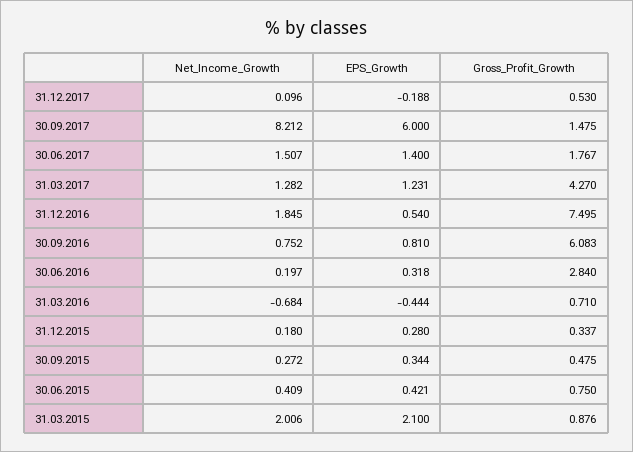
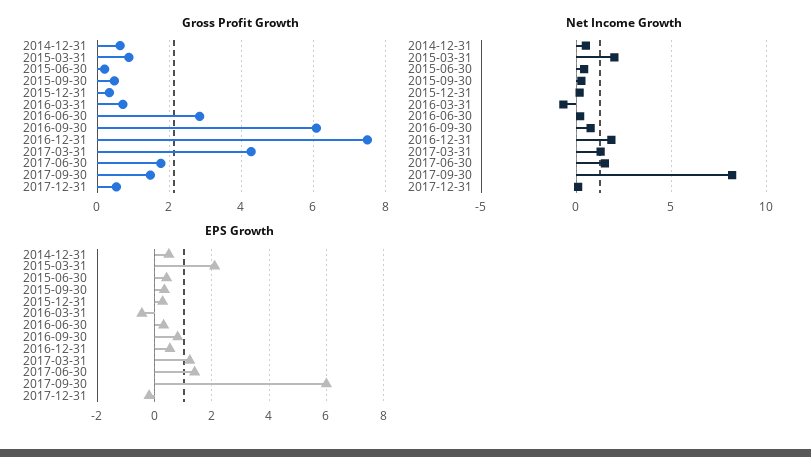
Gross_Profit_Growth, 30.06.2015: 0.75 -> 0.2
Gross_Profit_Growth, 2014-12-31: none -> 0.6
Net_Income_Growth, 2014-12-31: none -> 0.5
EPS_Growth, 2014-12-31: none -> 0.5

